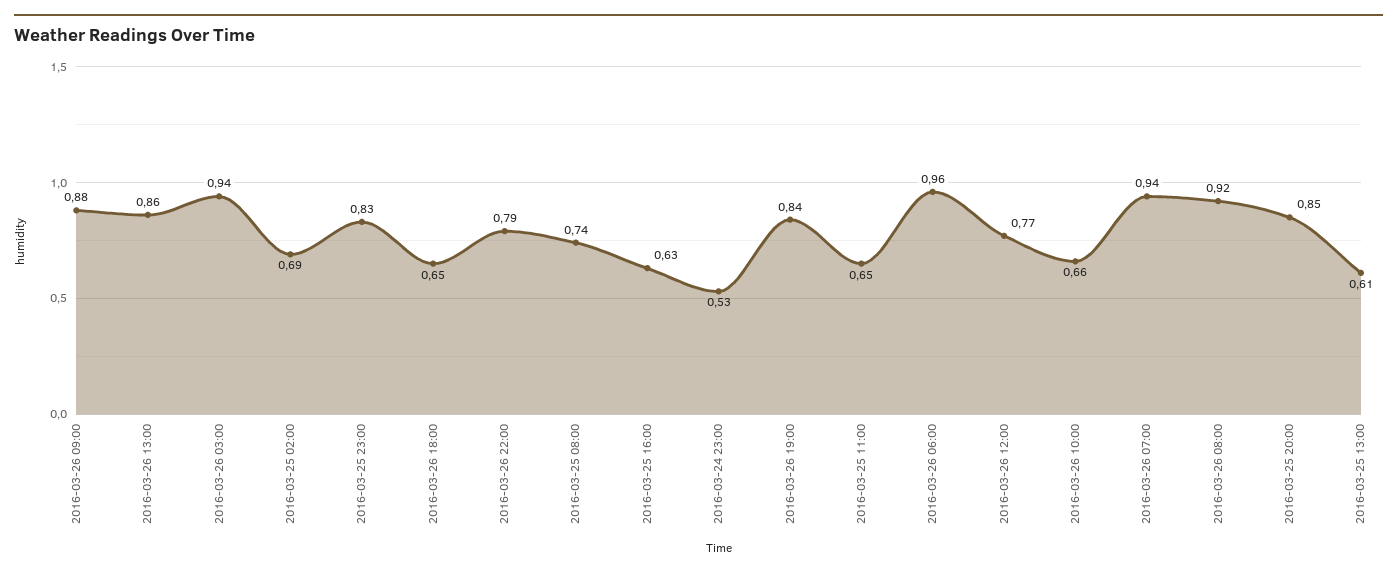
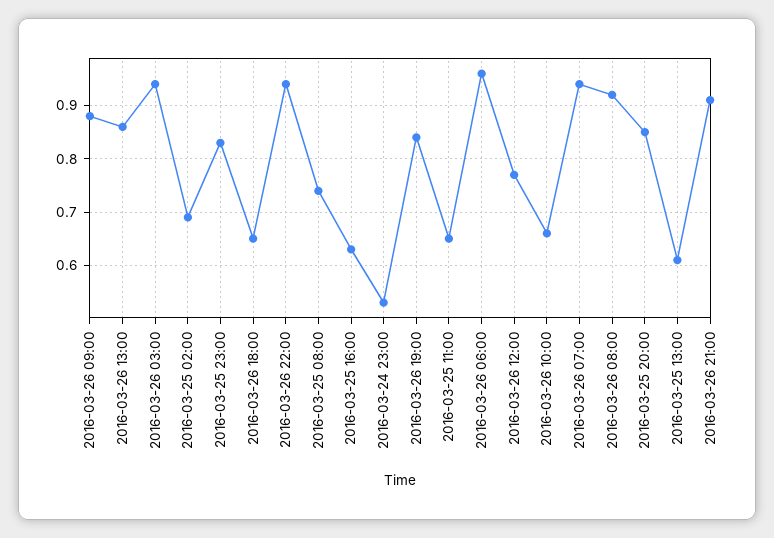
2016-03-26 22:00: 0.79 -> 0.95
2016-03-26 21:00: none -> 0.9

